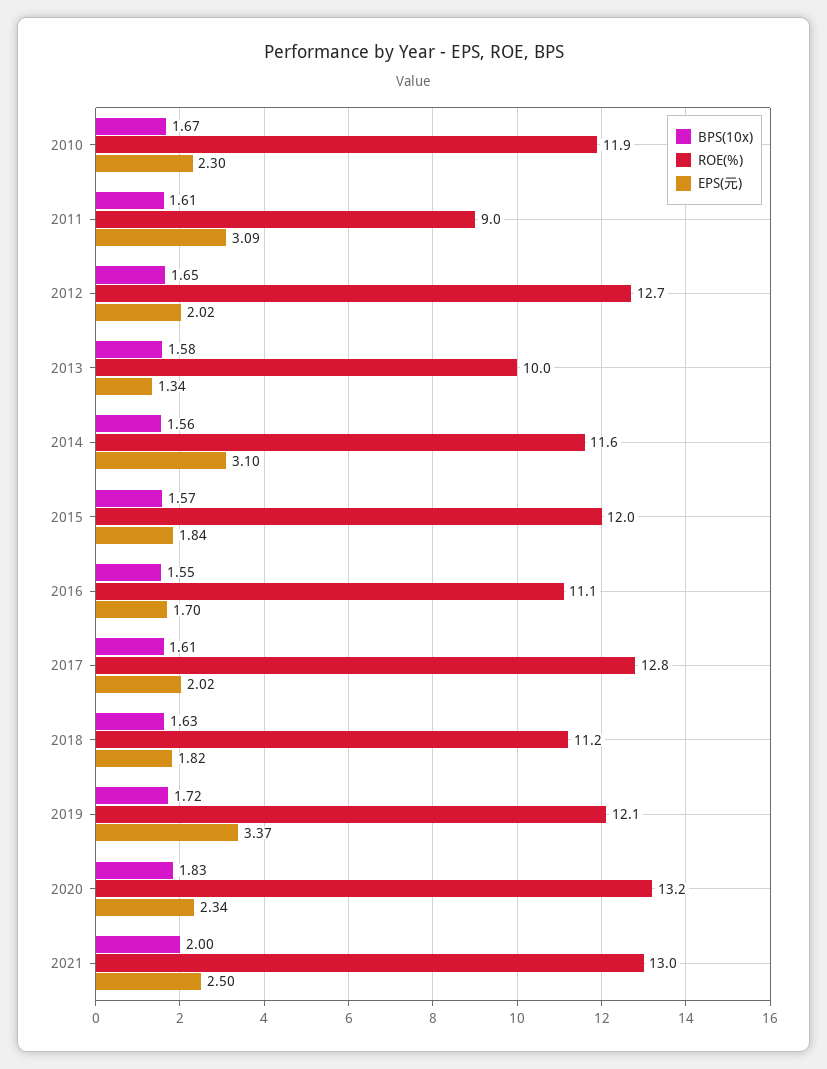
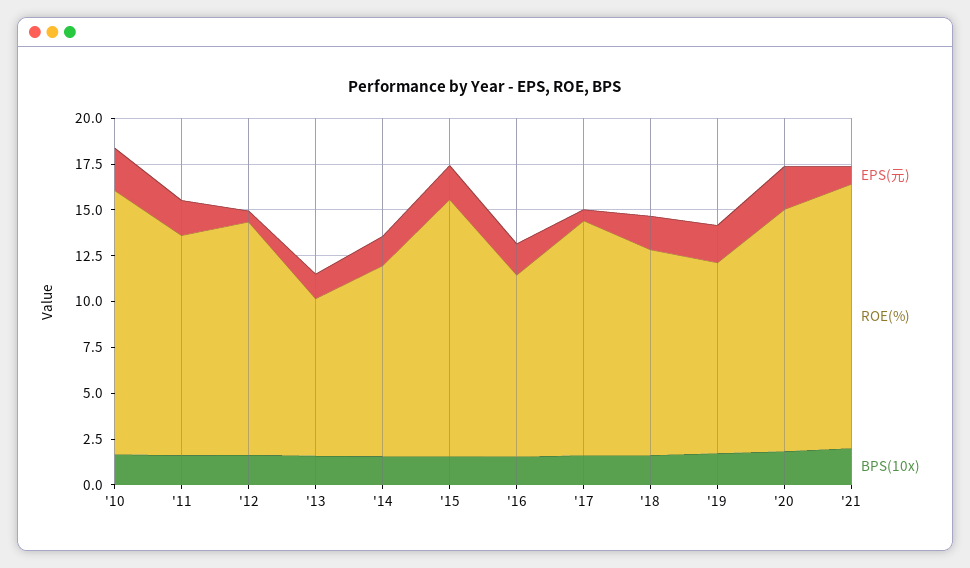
ROE(%), 2010: 11.9 -> 14.5
ROE(%), 2011: 9 -> 12
EPS(元), 2011: 3.09 -> 2
EPS(元), 2012: 2.02 -> 0.5
ROE(%), 2013: 10 -> 8.5
ROE(%), 2014: 11.6 -> 10.5
EPS(元), 2014: 3.1 -> 1.5
ROE(%), 2015: 12 -> 14
ROE(%), 2016: 11.1 -> 10
EPS(元), 2017: 2.02 -> 0.5
ROE(%), 2019: 12.1 -> 10.5
EPS(元), 2019: 3.37 -> 2
ROE(%), 2021: 13 -> 14.5
EPS(元), 2021: 2.5 -> 1

